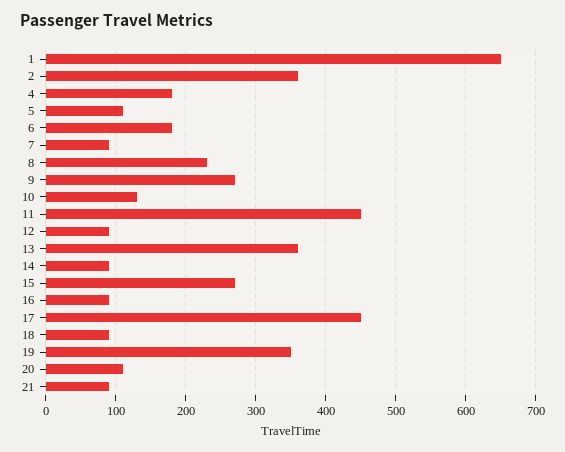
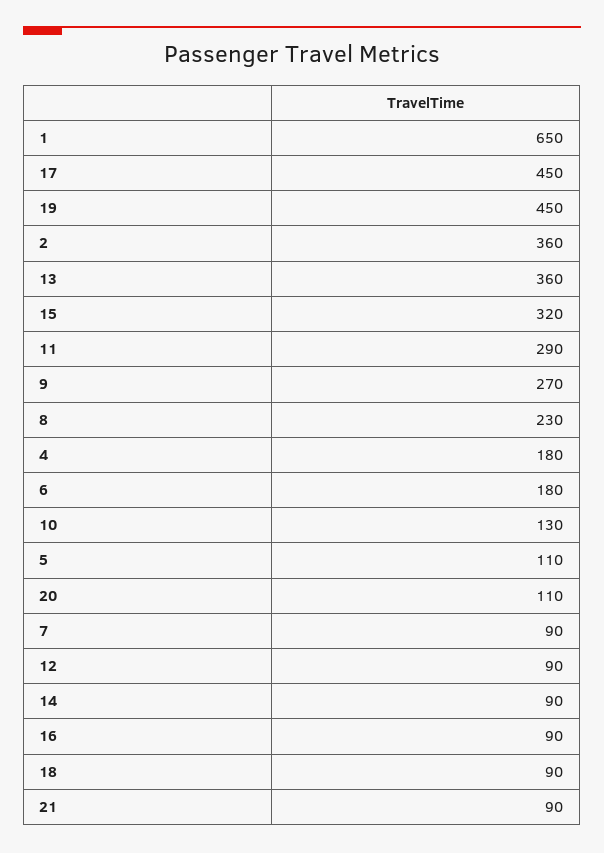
11: 450 -> 290
15: 270 -> 320
19: 350 -> 450

